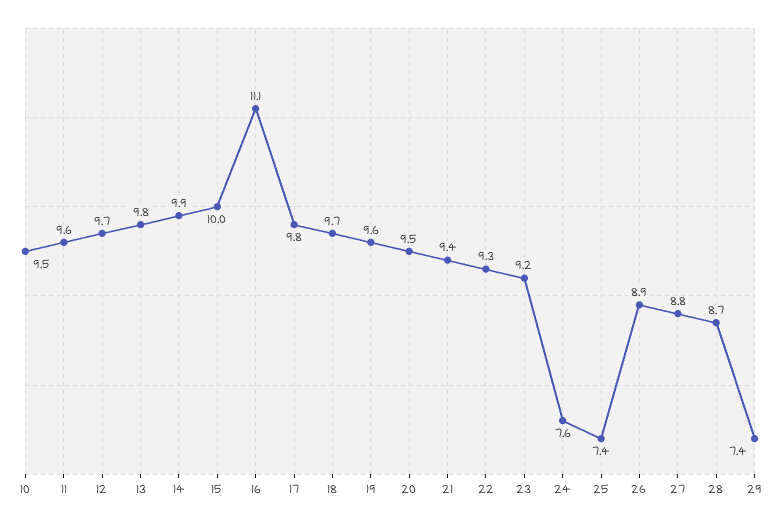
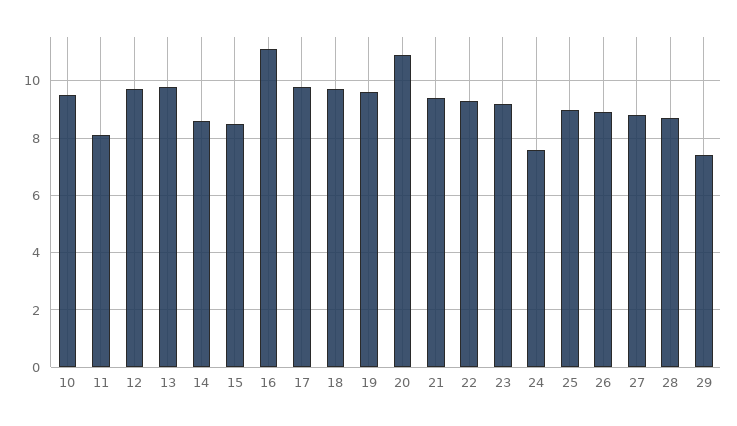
11: 9.6 -> 8
14: 9.9 -> 8.5
15: 10 -> 8.5
20: 9.5 -> 11
25: 7.4 -> 9

